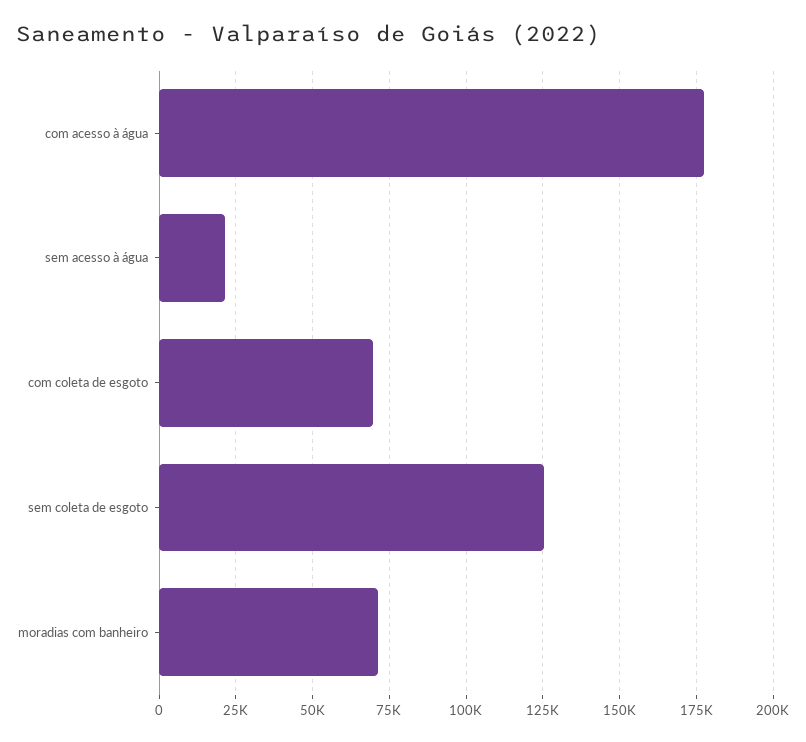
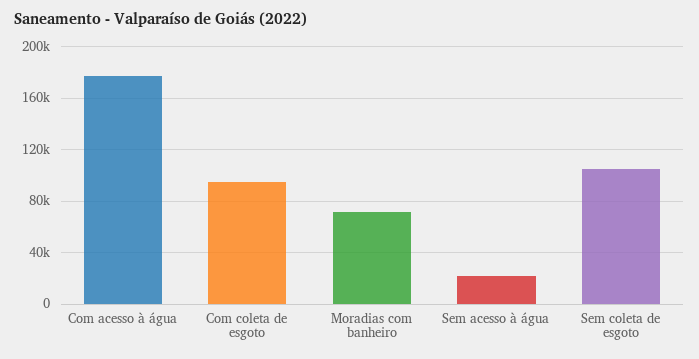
com coleta de esgoto: 70000 -> 95000
sem coleta de esgoto: 125000 -> 105000

